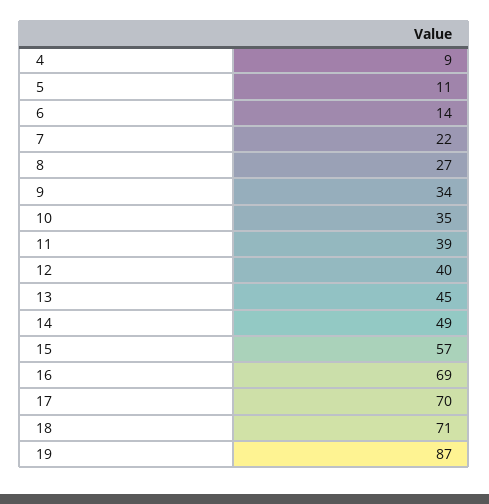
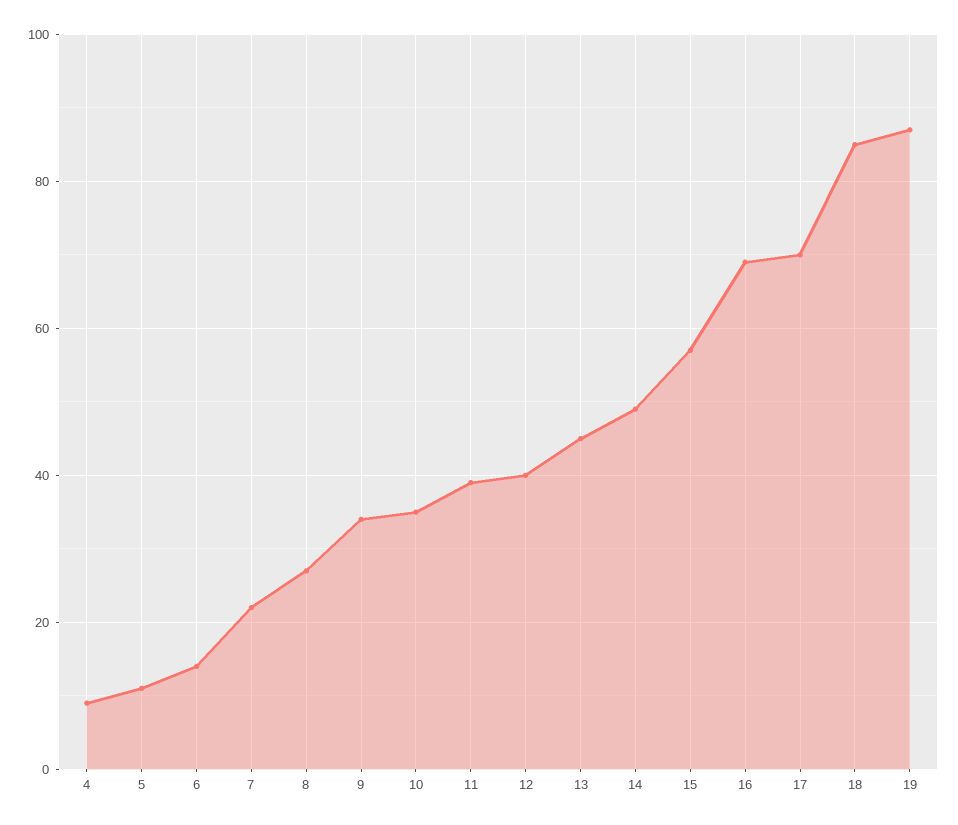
18: 71 -> 85

